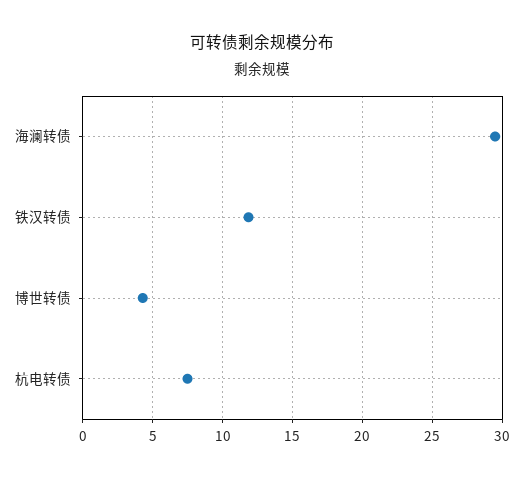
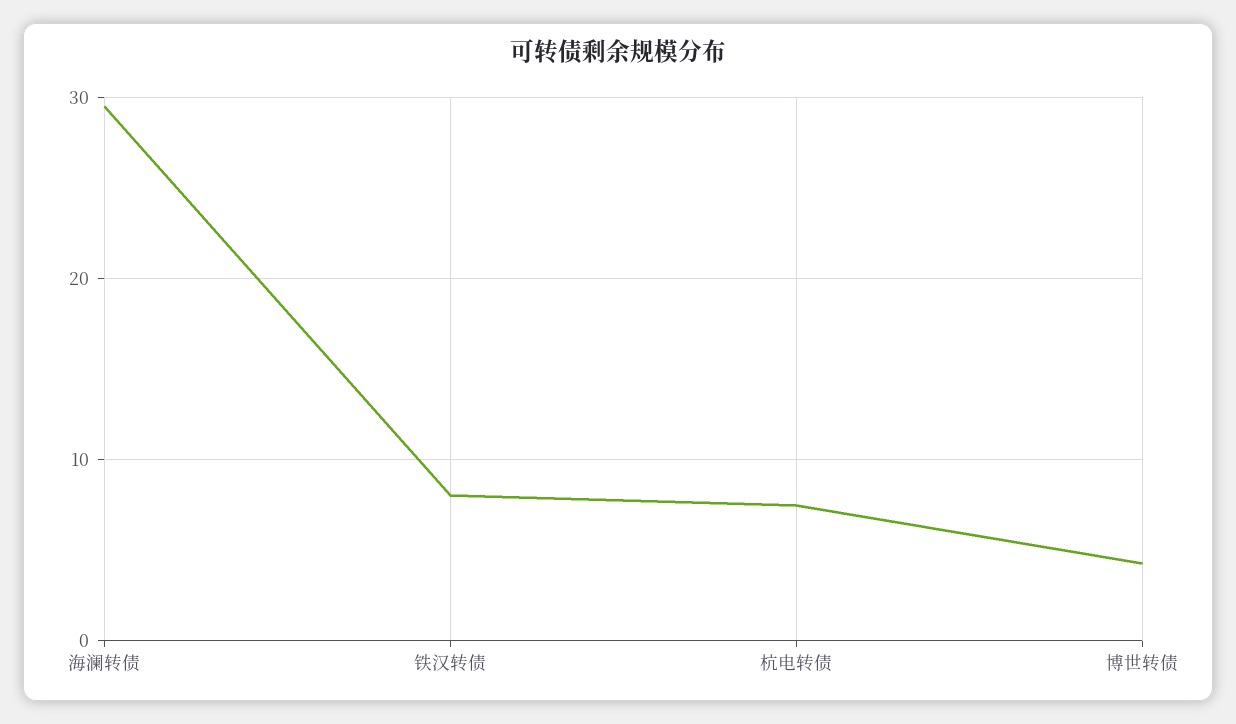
铁汉转债: 12 -> 8

